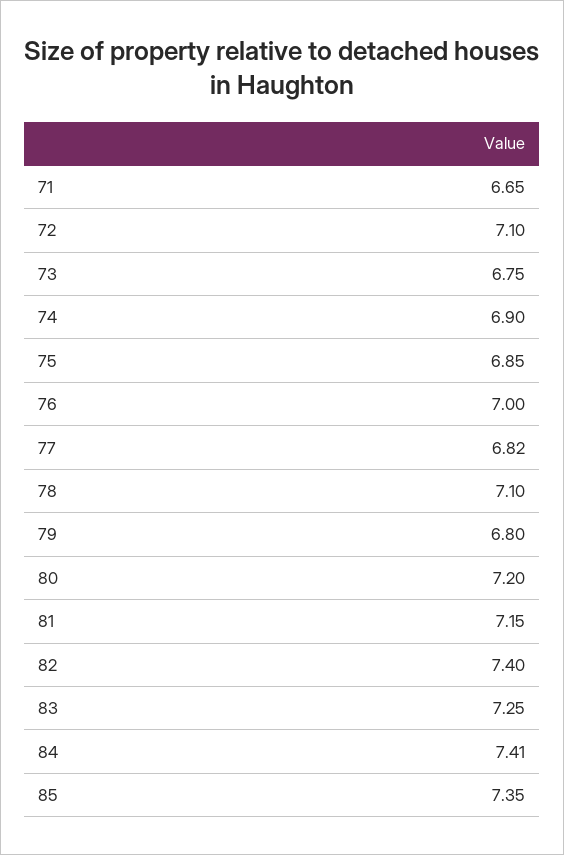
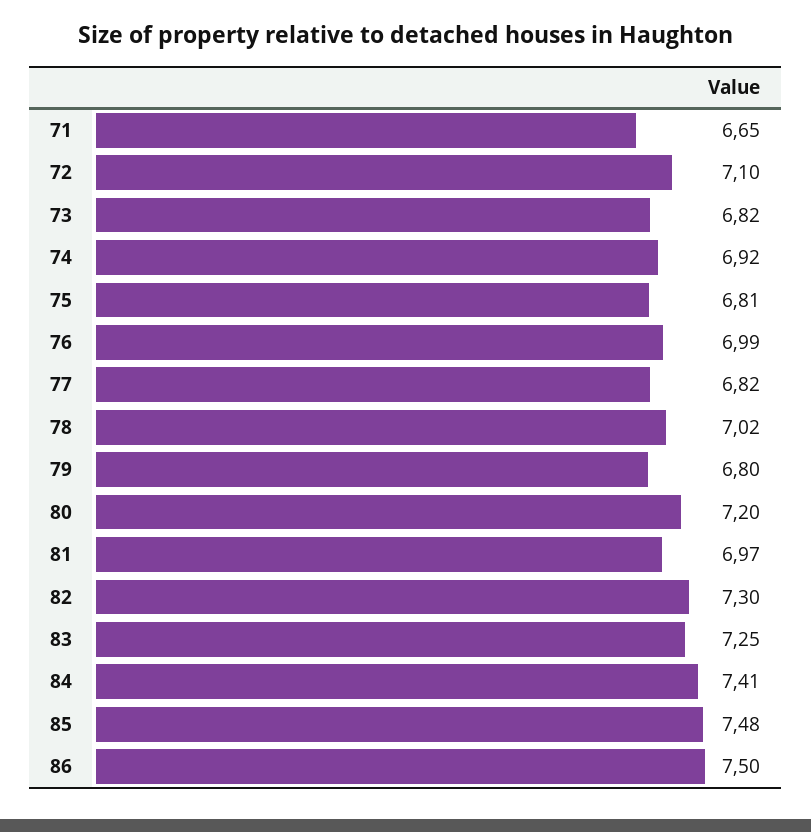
73: 6.75 -> 6.82
74: 6.9 -> 6.92
75: 6.85 -> 6.81
76: 7 -> 6.99
78: 7.1 -> 7.02
81: 7.15 -> 6.97
82: 7.4 -> 7.3
85: 7.35 -> 7.48
86: none -> 7.5

